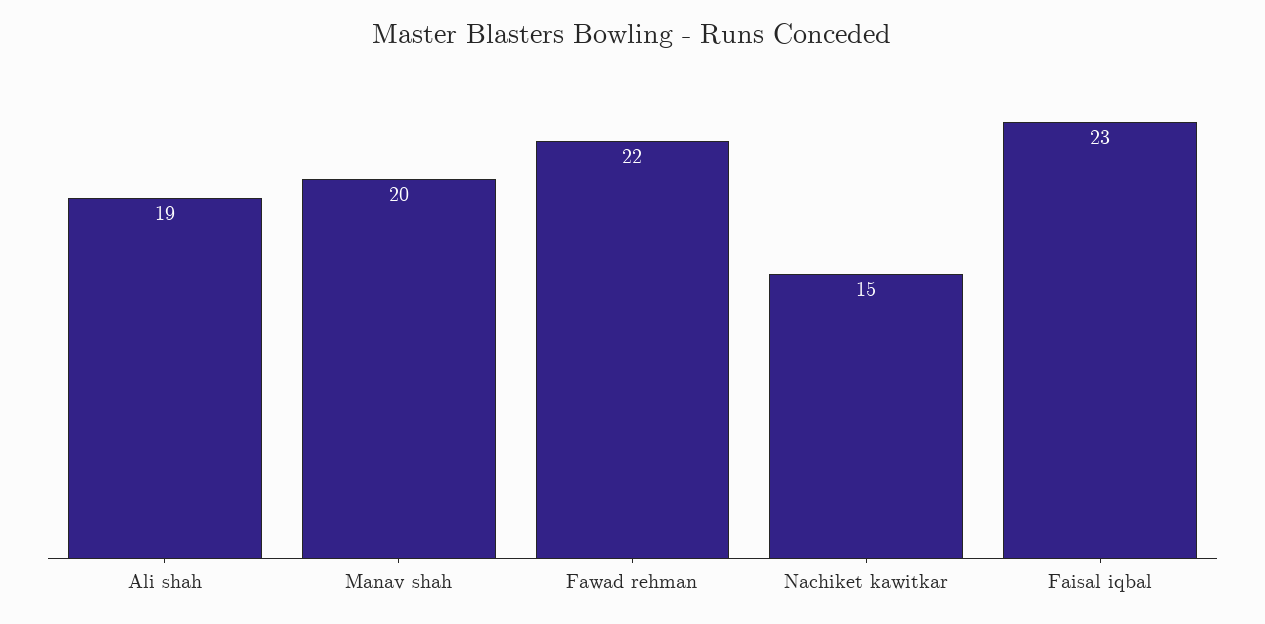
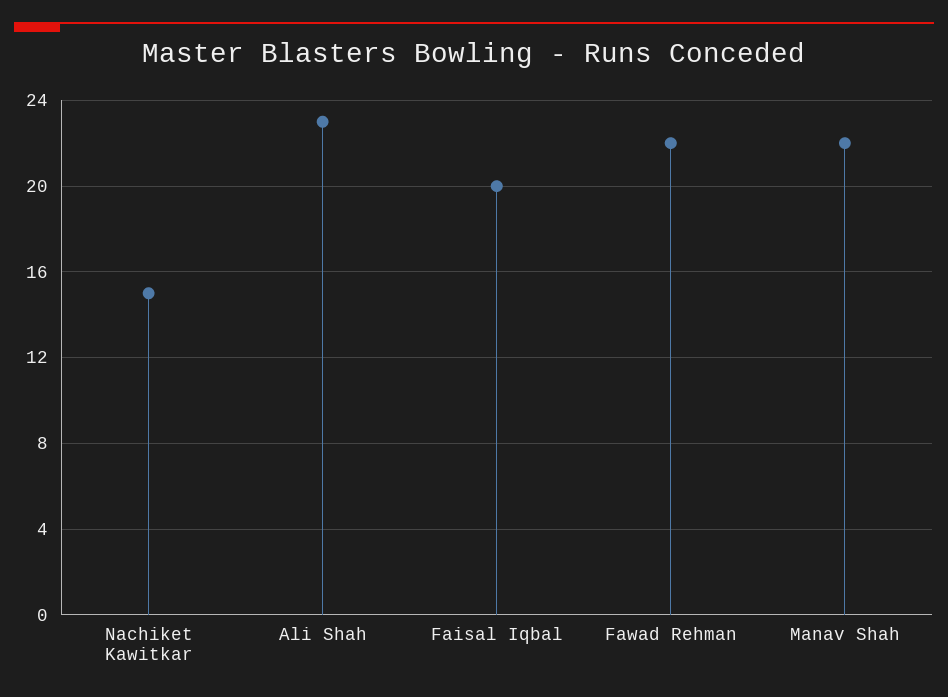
Ali shah: 19 -> 23
Manav shah: 20 -> 22
Faisal iqbal: 23 -> 20

